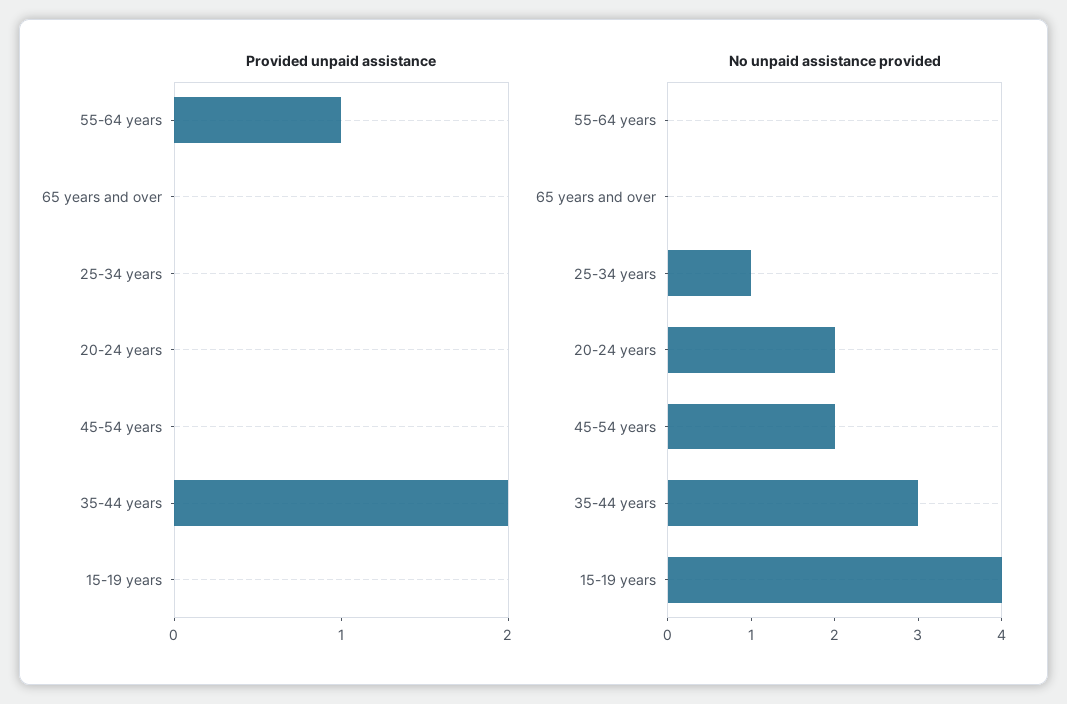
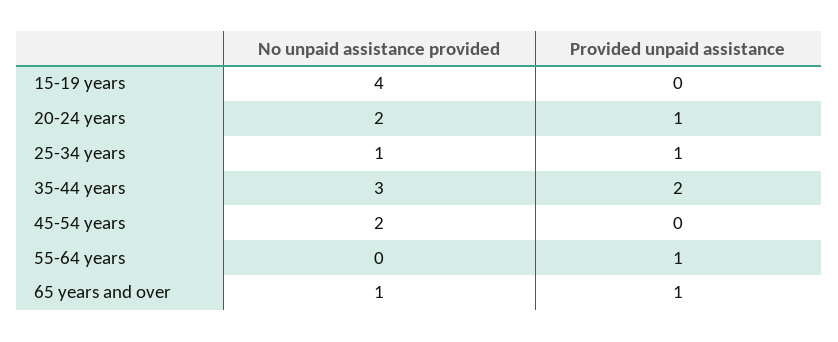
Provided unpaid assistance, 65 years and over: 0 -> 1
Provided unpaid assistance, 25-34 years: 0 -> 1
Provided unpaid assistance, 20-24 years: 0 -> 1
No unpaid assistance provided, 65 years and over: 0 -> 1

